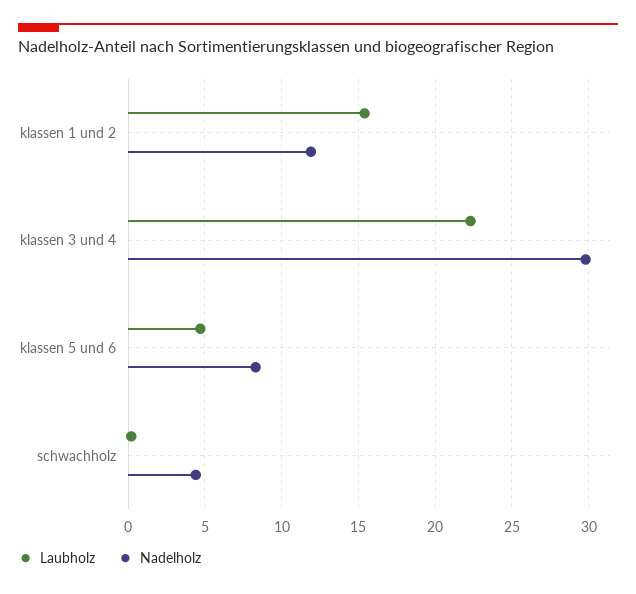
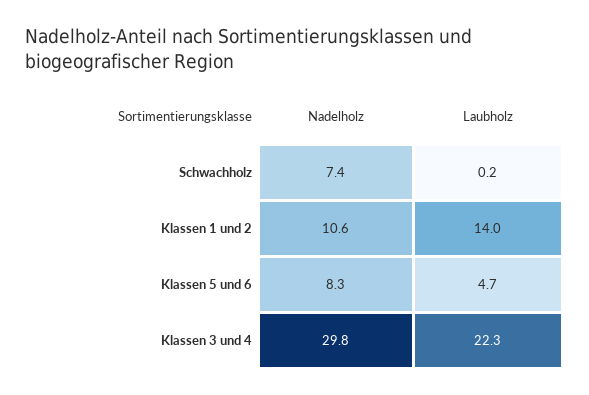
Laubholz, klassen 1 und 2: 15.5 -> 14
Nadelholz, klassen 1 und 2: 12 -> 10.6
Nadelholz, schwachholz: 4.5 -> 7.4

